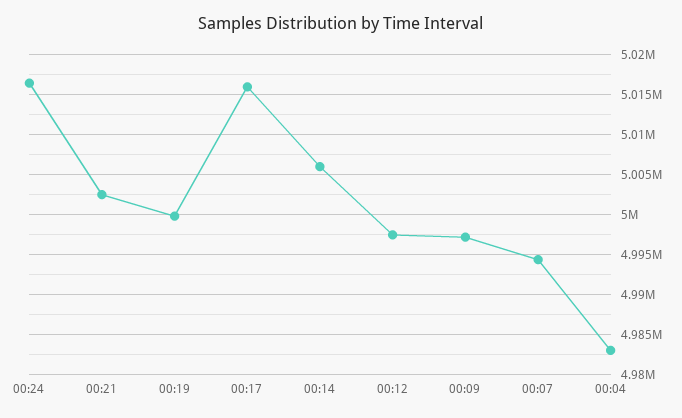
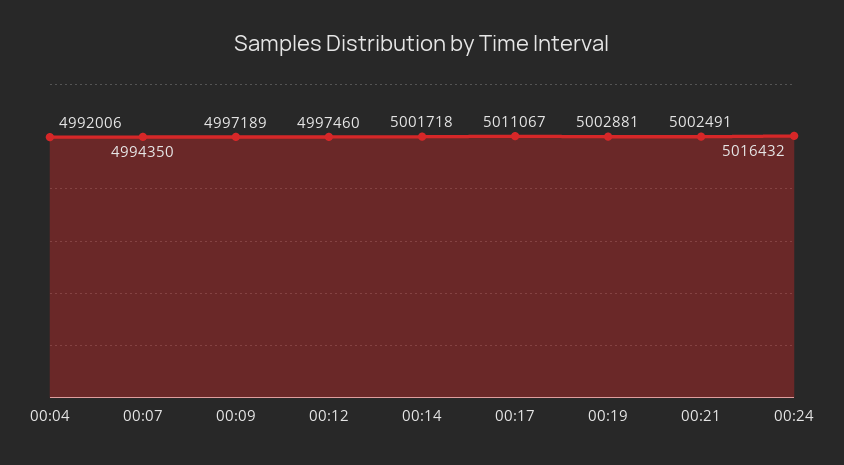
00:19: 5000000 -> 5002881
00:17: 5016000 -> 5011067
00:14: 5006000 -> 5001718
00:04: 4983000 -> 4992006

